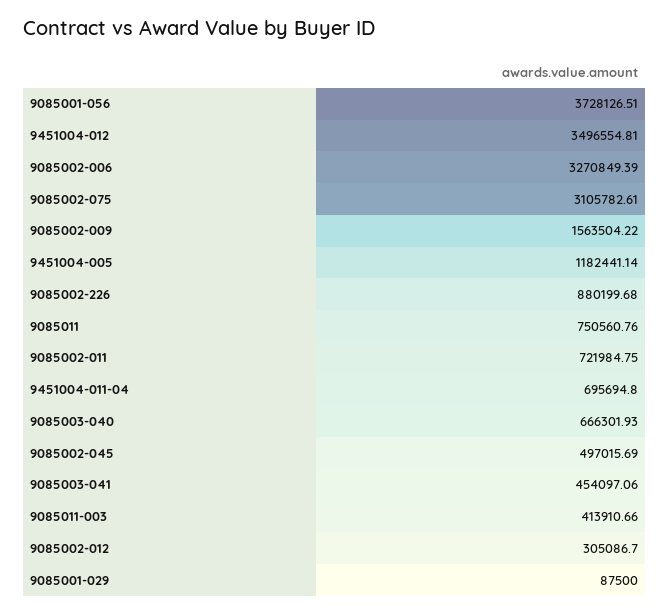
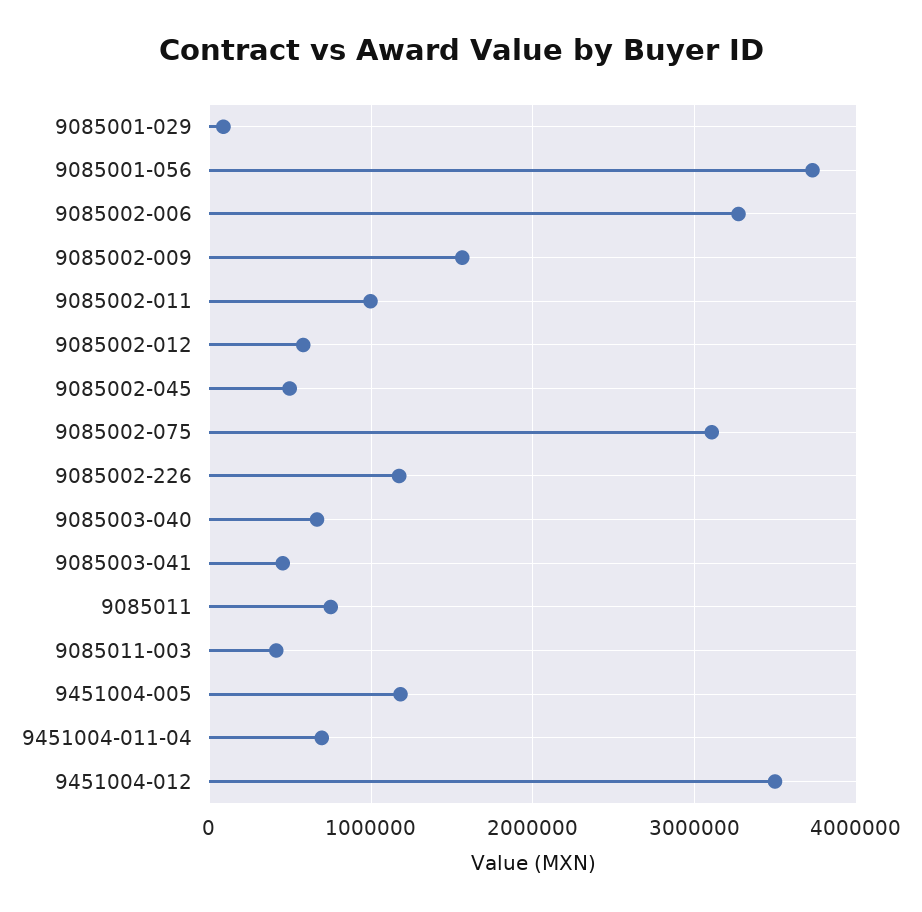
9085002-226: 880199.68 -> 1200000
9085002-011: 721984.75 -> 1000000
9085002-012: 305086.7 -> 600000

